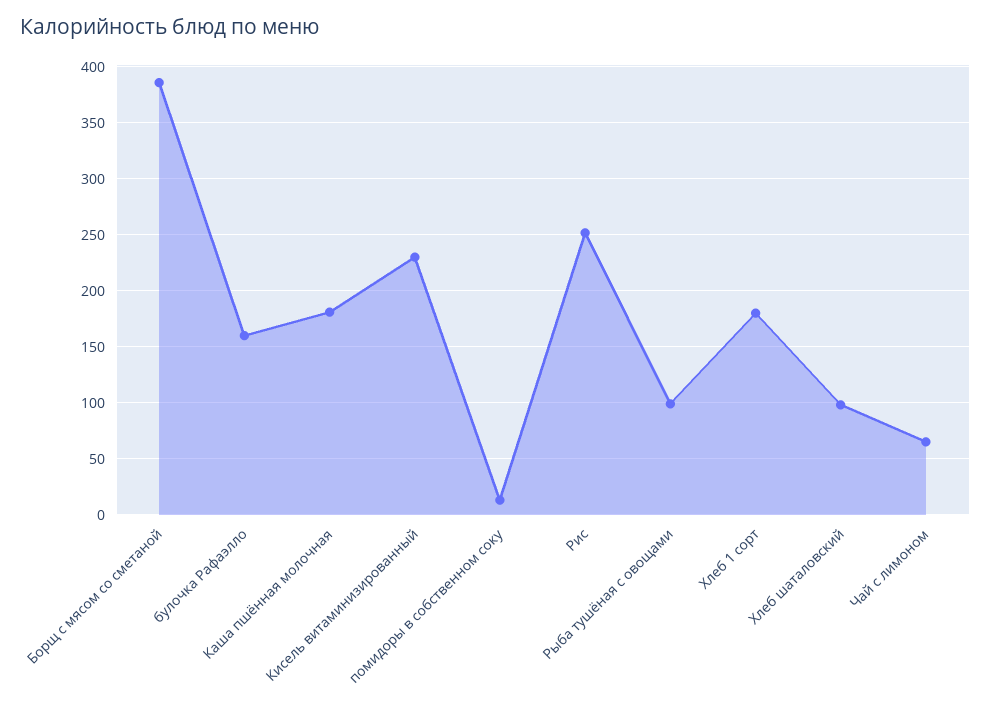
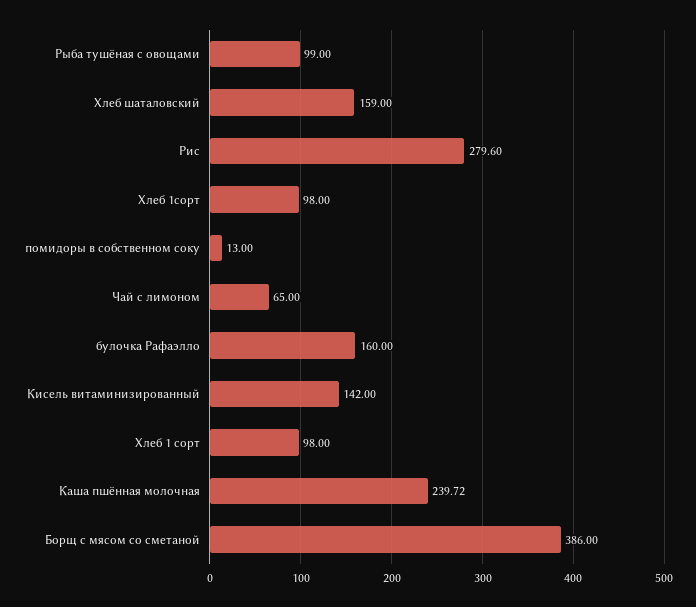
Каша пшённая молочная: 180 -> 239.72
Кисель витаминизированный: 230 -> 142
Рис: 250 -> 279.6
Хлеб 1 сорт: 180 -> 98
Хлеб шаталовский: 100 -> 159
Хлеб 1сорт: none -> 98

